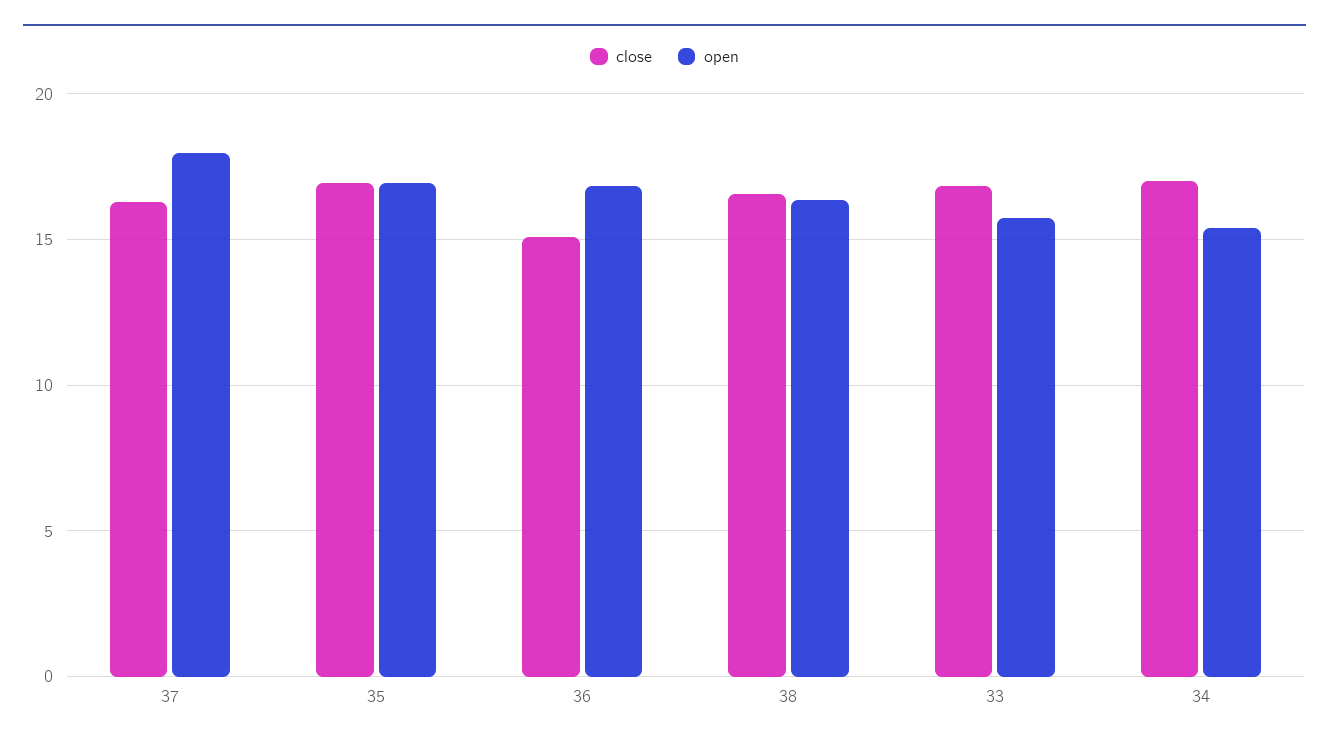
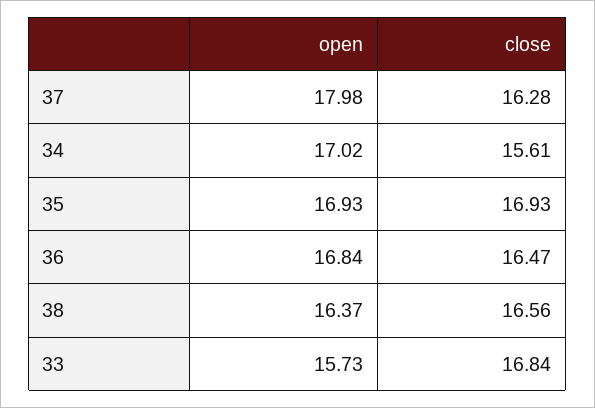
close, 36: 15 -> 16.47
close, 34: 17 -> 15.61
open, 34: 15.5 -> 17.02

